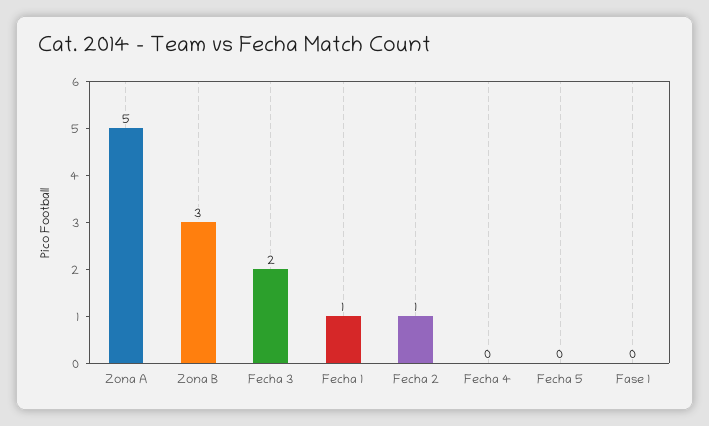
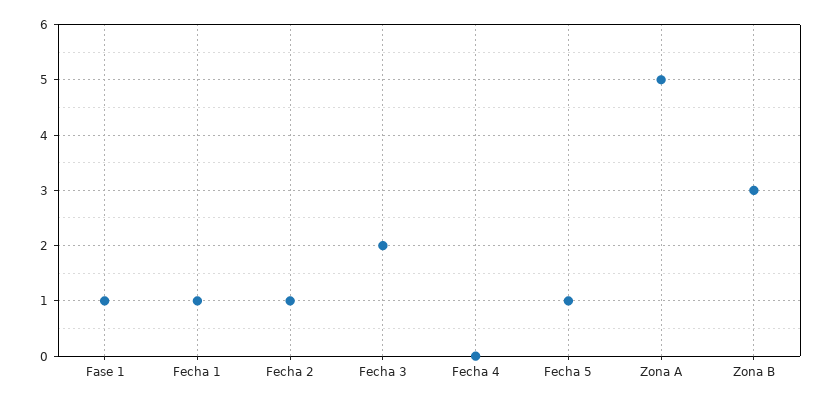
Fecha 5: 0 -> 1
Fase 1: 0 -> 1

